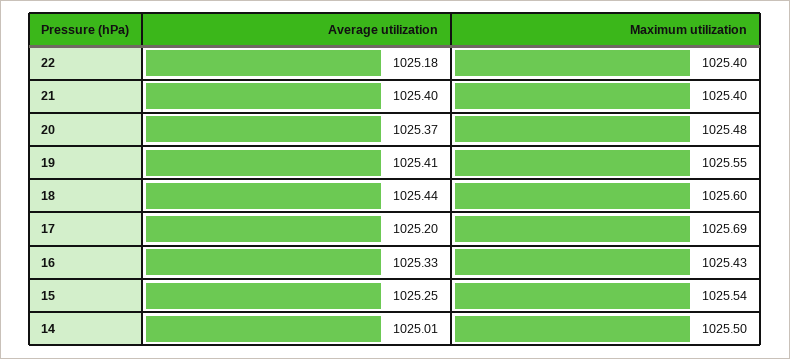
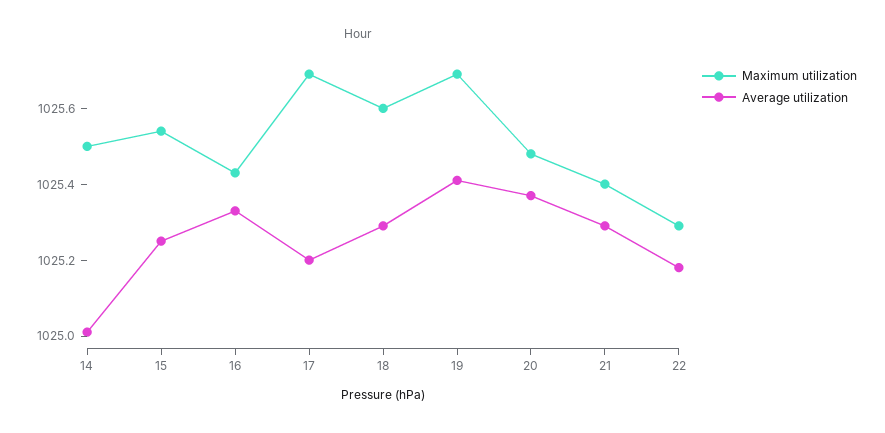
Maximum utilization, 22: 1025.4 -> 1025.3
Average utilization, 21: 1025.4 -> 1025.3
Maximum utilization, 19: 1025.55 -> 1025.7
Average utilization, 18: 1025.44 -> 1025.3

